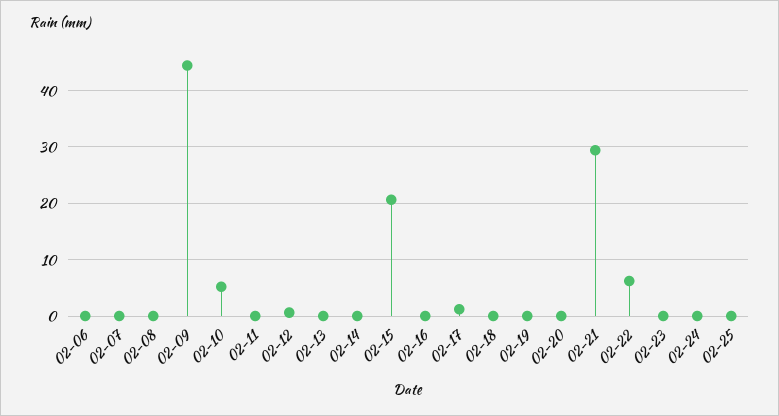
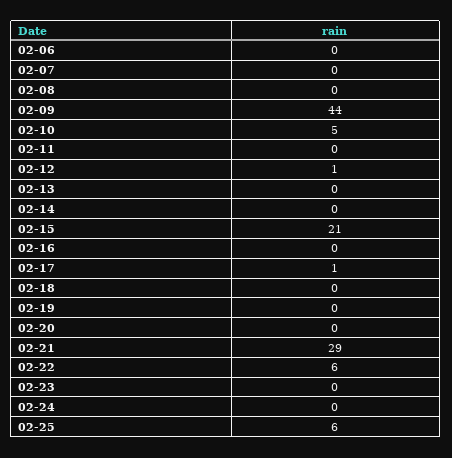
02-25: 0 -> 6

